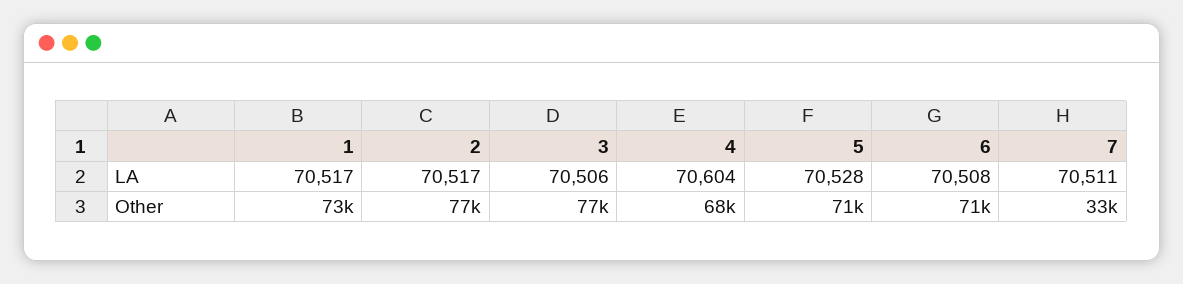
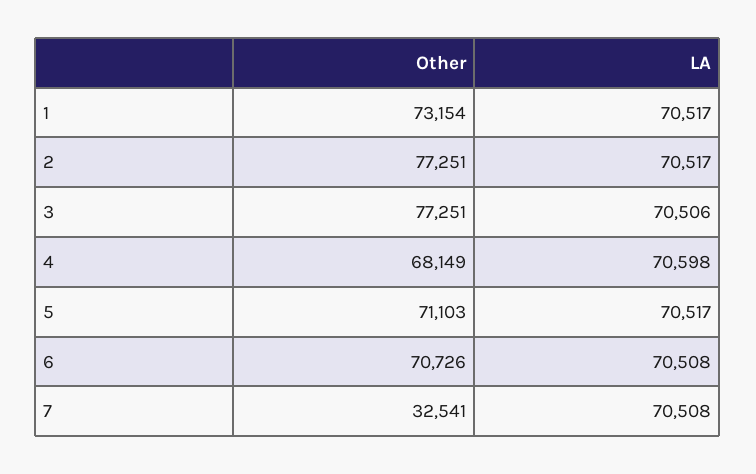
4, LA: 70604 -> 70598
5, LA: 70528 -> 70517
7, LA: 70511 -> 70508

